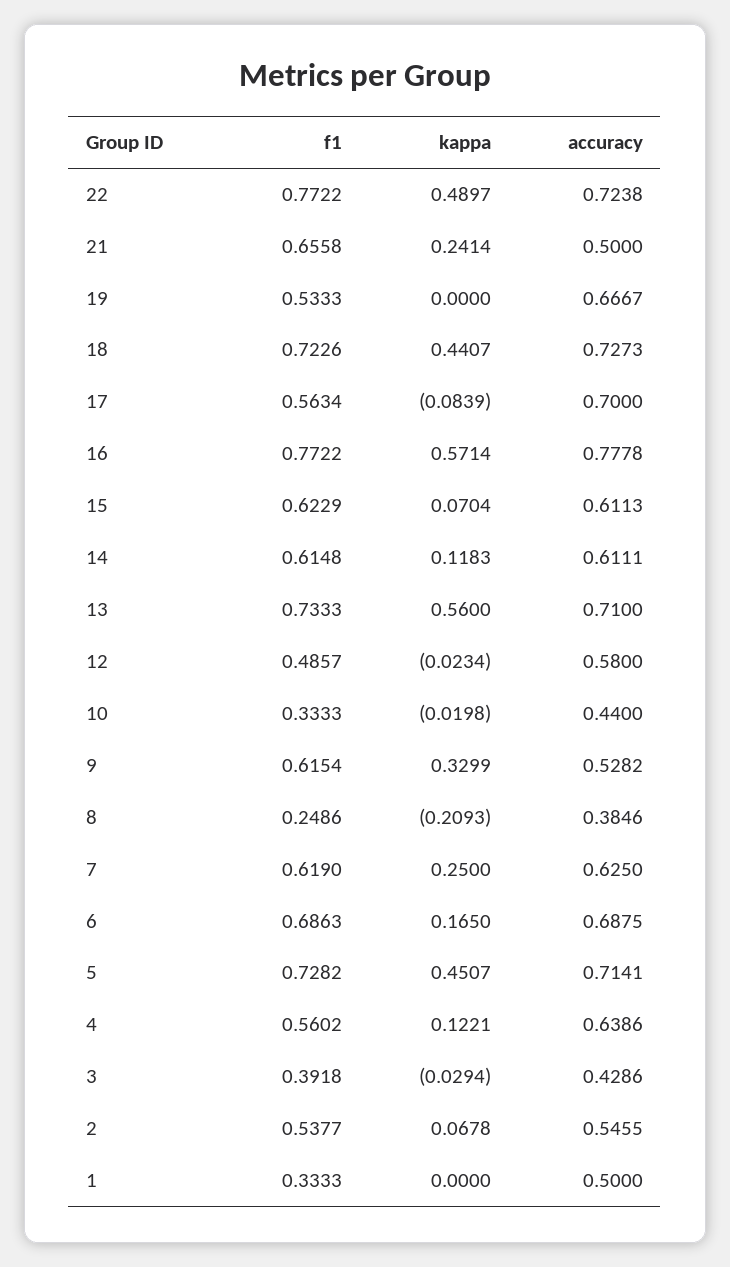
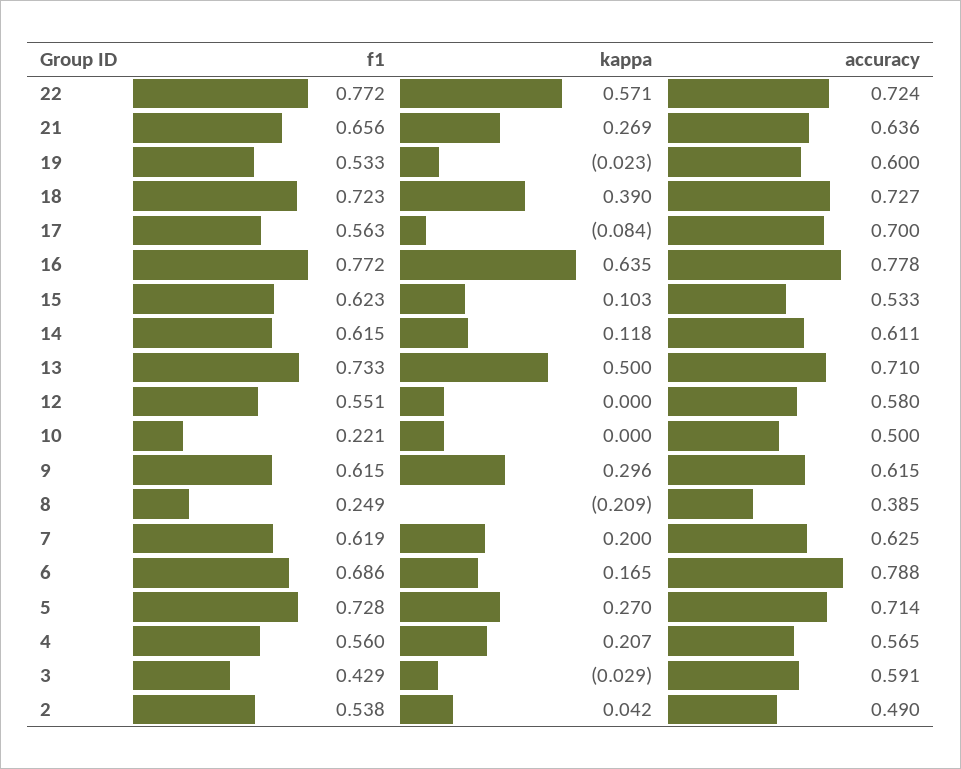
kappa, 22: 0.4897 -> 0.571
kappa, 21: 0.2414 -> 0.269
accuracy, 21: 0.5 -> 0.636
kappa, 19: 0 -> -0.023
accuracy, 19: 0.6667 -> 0.6
kappa, 18: 0.4407 -> 0.39
kappa, 16: 0.5714 -> 0.635
kappa, 15: 0.0704 -> 0.103
accuracy, 15: 0.6113 -> 0.533
kappa, 13: 0.56 -> 0.5
f1, 12: 0.4857 -> 0.551
kappa, 12: -0.0234 -> 0
f1, 10: 0.3333 -> 0.221
kappa, 10: -0.0198 -> 0
accuracy, 10: 0.44 -> 0.5
kappa, 9: 0.3299 -> 0.296
accuracy, 9: 0.5282 -> 0.615
kappa, 7: 0.25 -> 0.2
accuracy, 6: 0.6875 -> 0.788
kappa, 5: 0.4507 -> 0.27
kappa, 4: 0.1221 -> 0.207
accuracy, 4: 0.6386 -> 0.565
f1, 3: 0.3918 -> 0.429
accuracy, 3: 0.4286 -> 0.591
kappa, 2: 0.0678 -> 0.042
accuracy, 2: 0.5455 -> 0.49
f1, 1: 0.3333 -> none
kappa, 1: 0 -> none
accuracy, 1: 0.5 -> none

